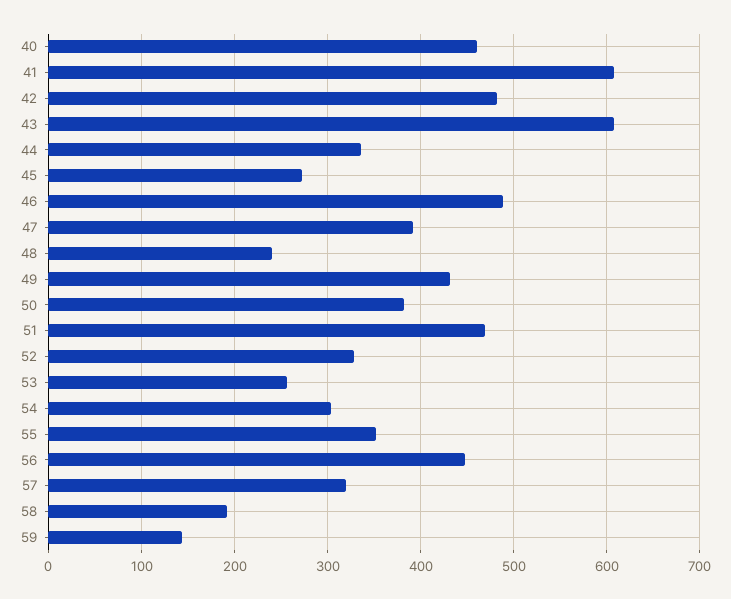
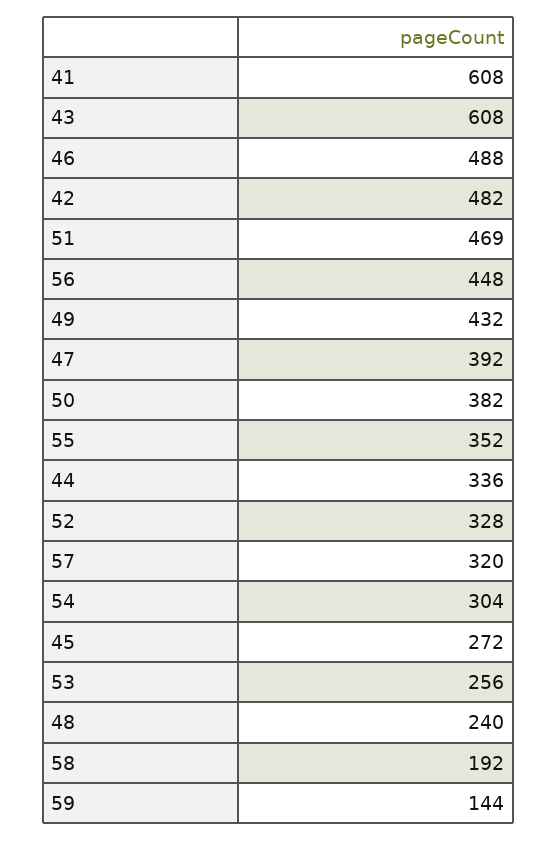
40: 460 -> none

